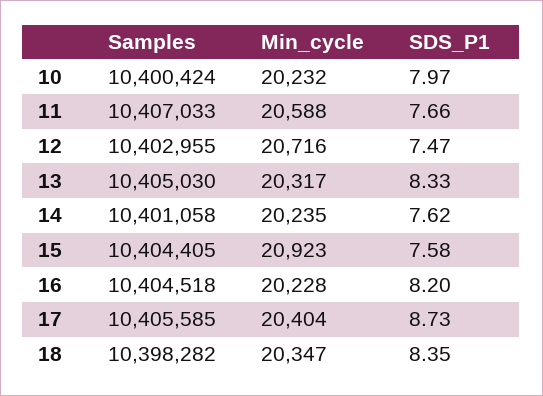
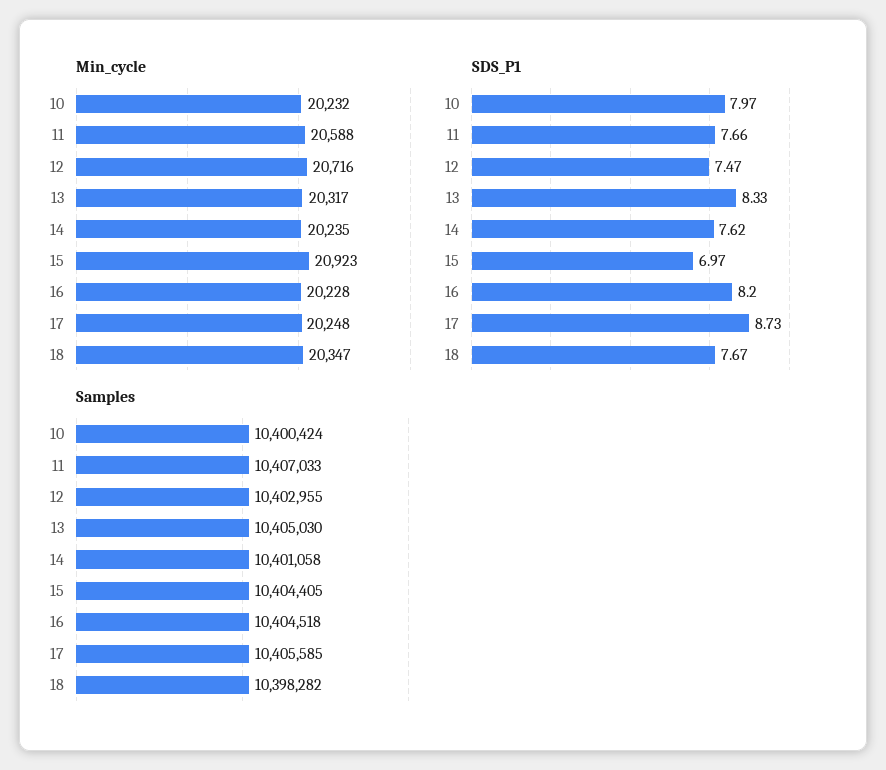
SDS_P1, 15: 7.58 -> 6.97
Min_cycle, 17: 20404 -> 20248
SDS_P1, 18: 8.35 -> 7.67

